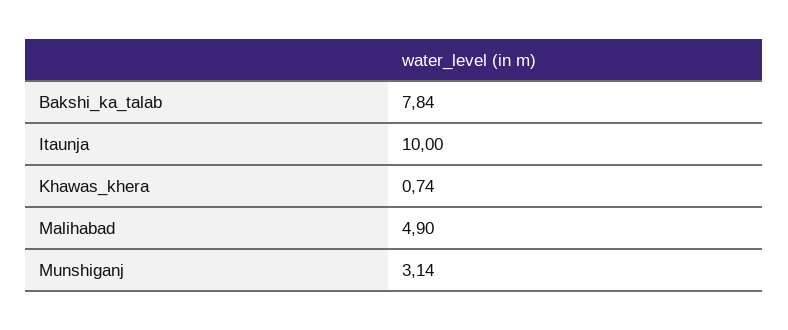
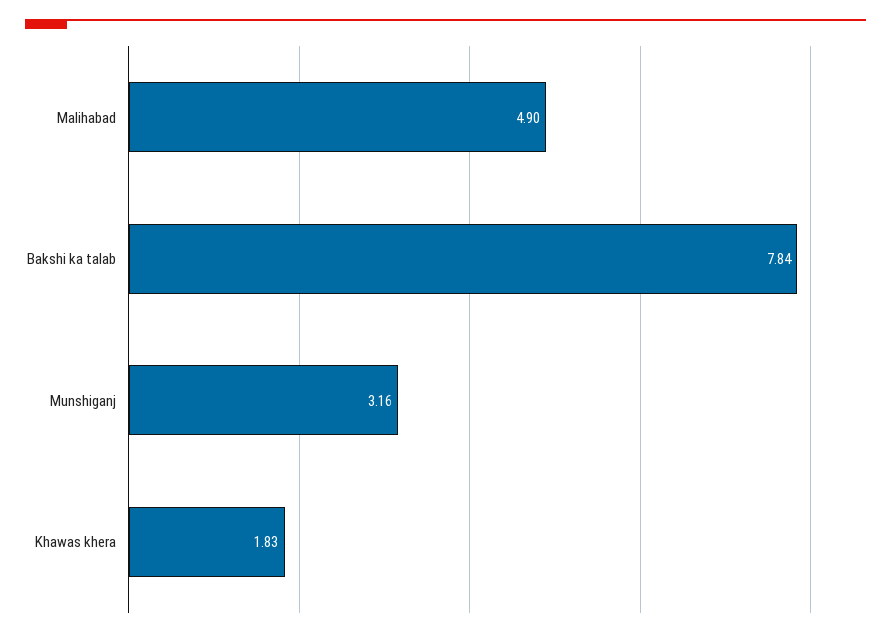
Itaunja: 10 -> none
Khawas_khera: 0.74 -> 1.83
Munshiganj: 3.14 -> 3.16

